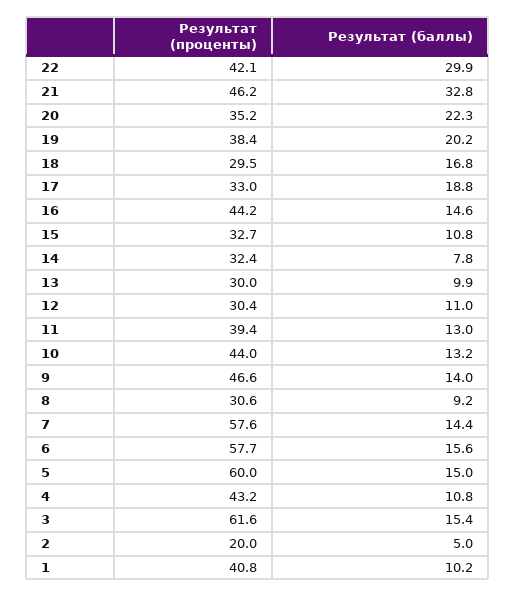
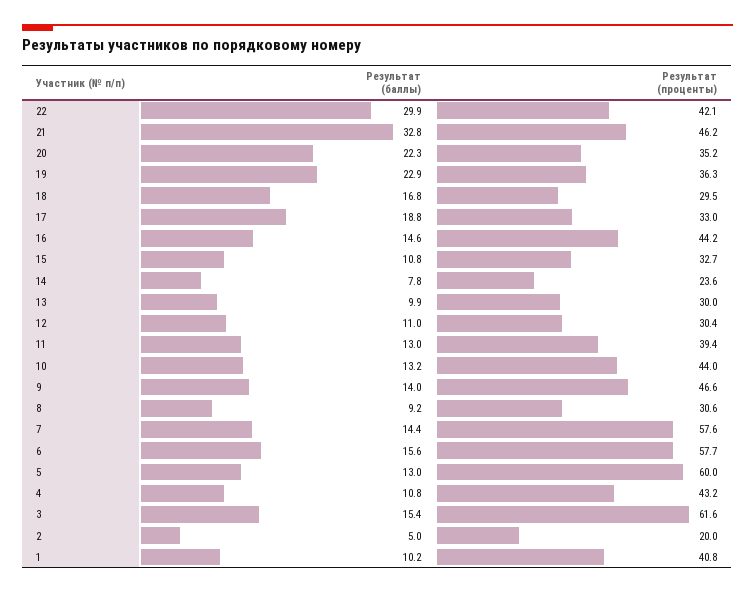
Результат (проценты), 19: 38.4 -> 36.3
Результат (баллы), 19: 20.2 -> 22.9
Результат (проценты), 14: 32.4 -> 23.6
Результат (баллы), 5: 15 -> 13

